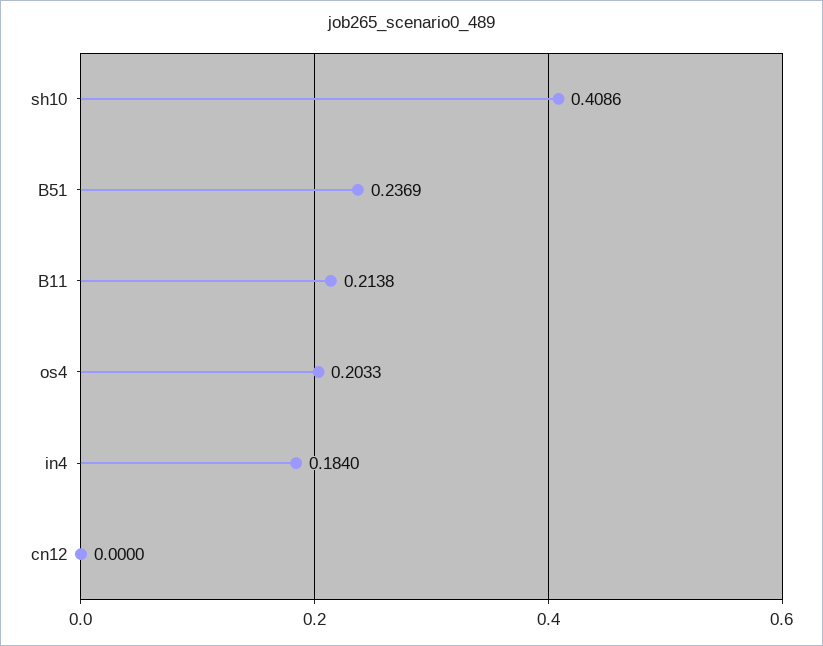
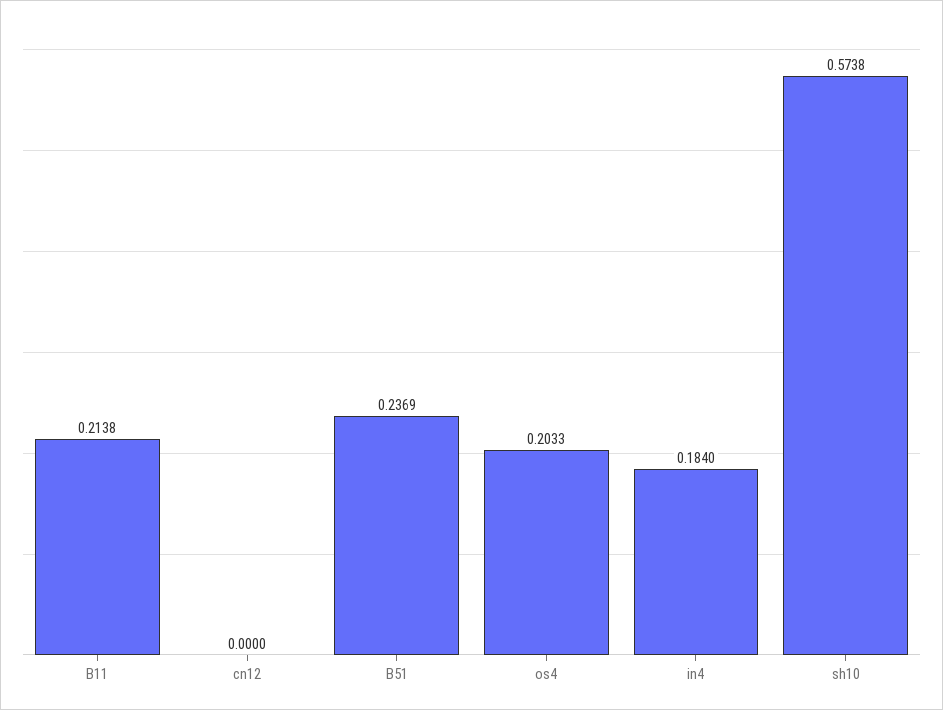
sh10: 0.4086 -> 0.5738

